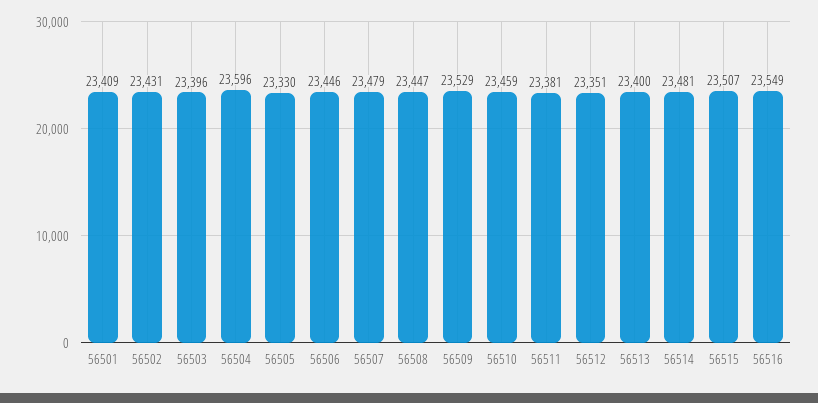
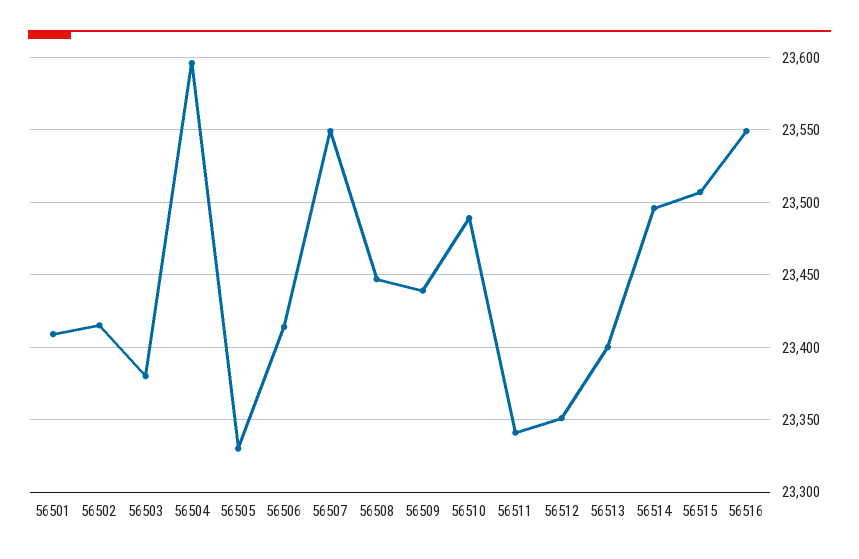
56502: 23431 -> 23415
56503: 23396 -> 23380
56506: 23446 -> 23415
56507: 23479 -> 23550
56509: 23529 -> 23440
56510: 23459 -> 23490
56511: 23381 -> 23340
56514: 23481 -> 23495

